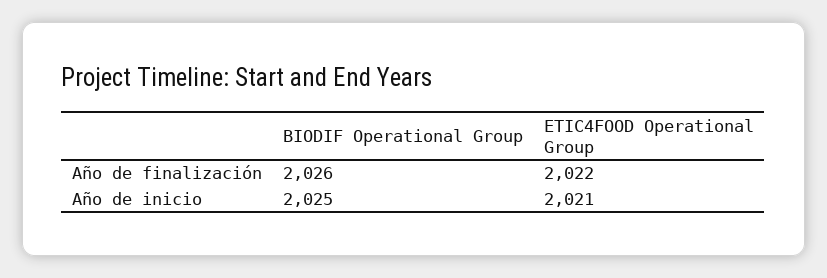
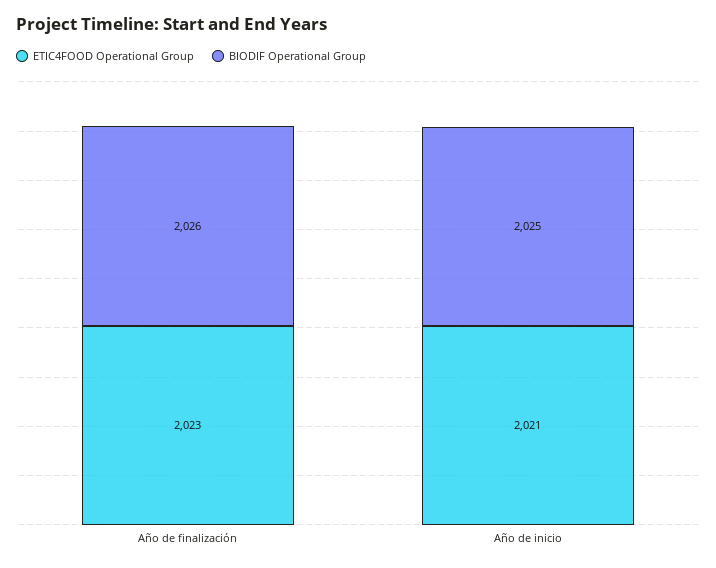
ETIC4FOOD Operational Group, Año de finalización: 2022 -> 2023

